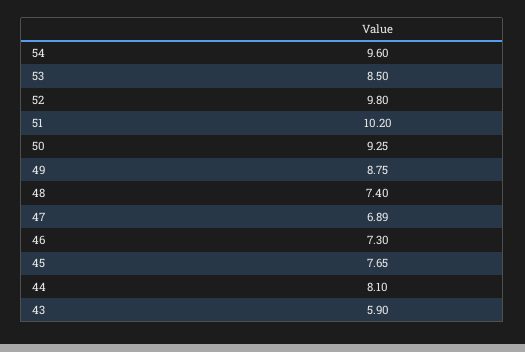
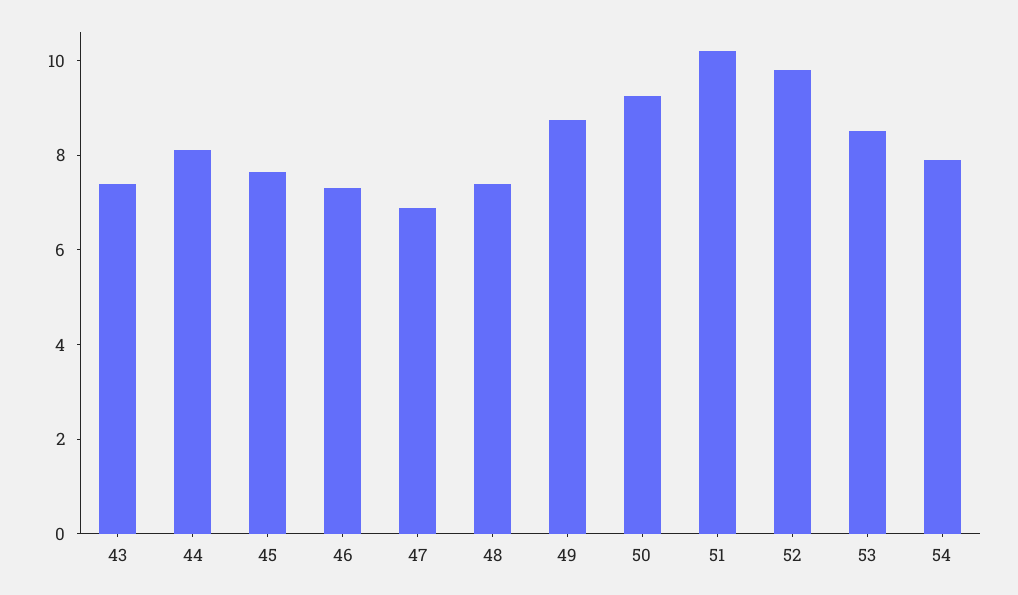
54: 9.6 -> 8
43: 5.9 -> 7.5

